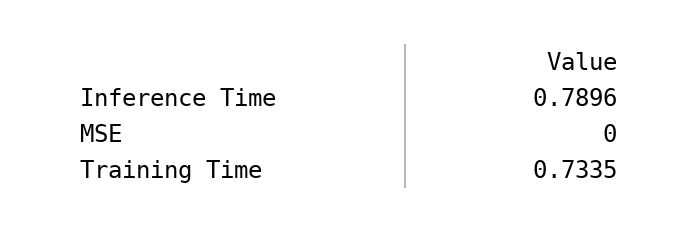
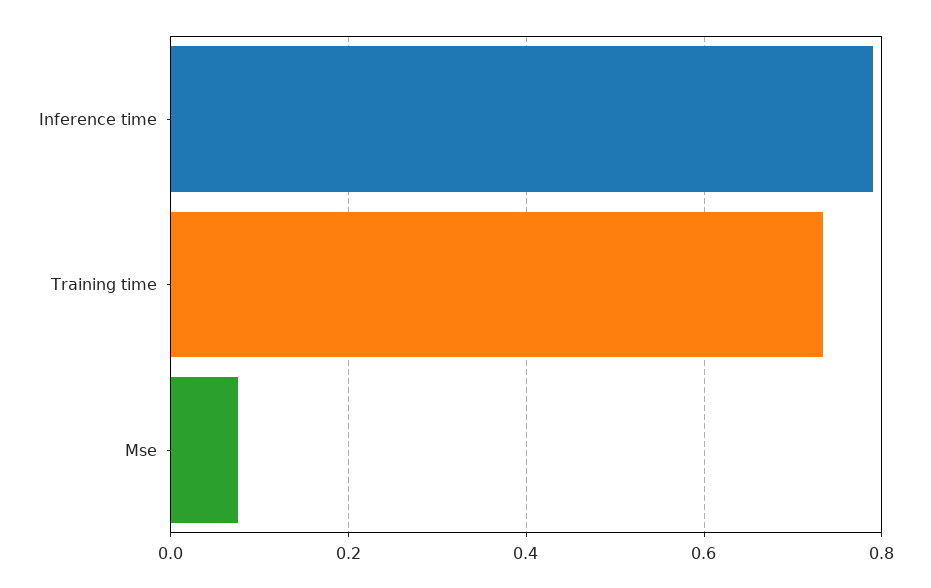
MSE: 0 -> 0.08

